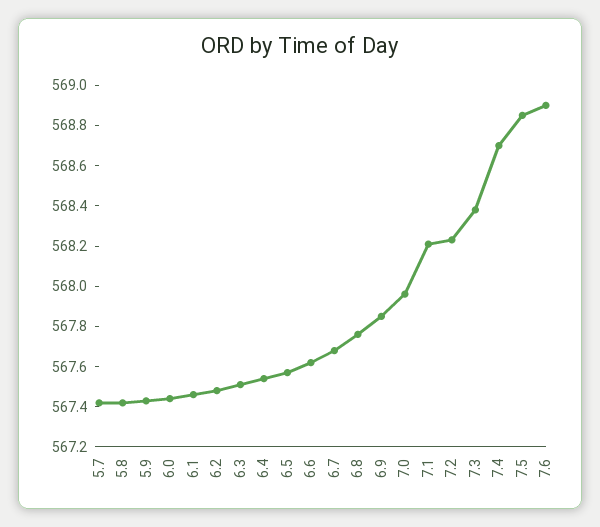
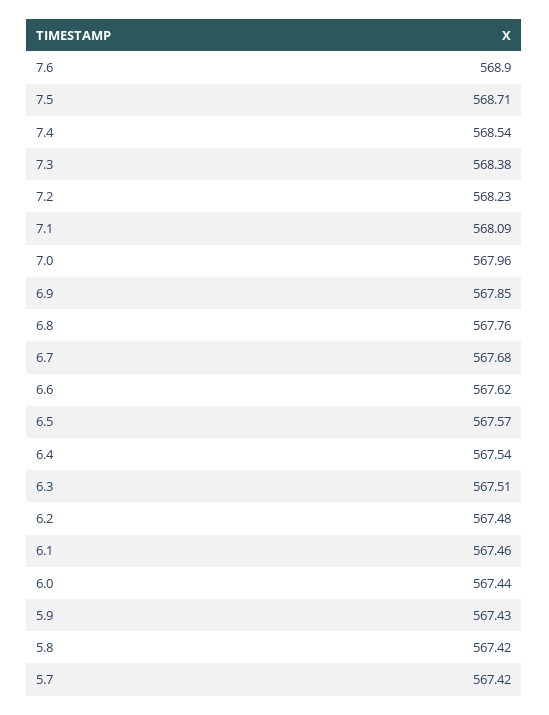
7.1: 568.2 -> 568.09
7.4: 568.7 -> 568.54
7.5: 568.85 -> 568.71

